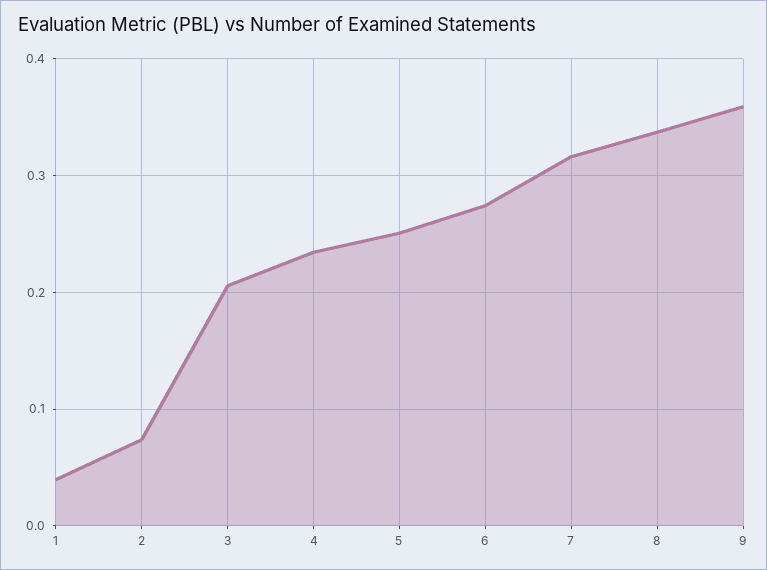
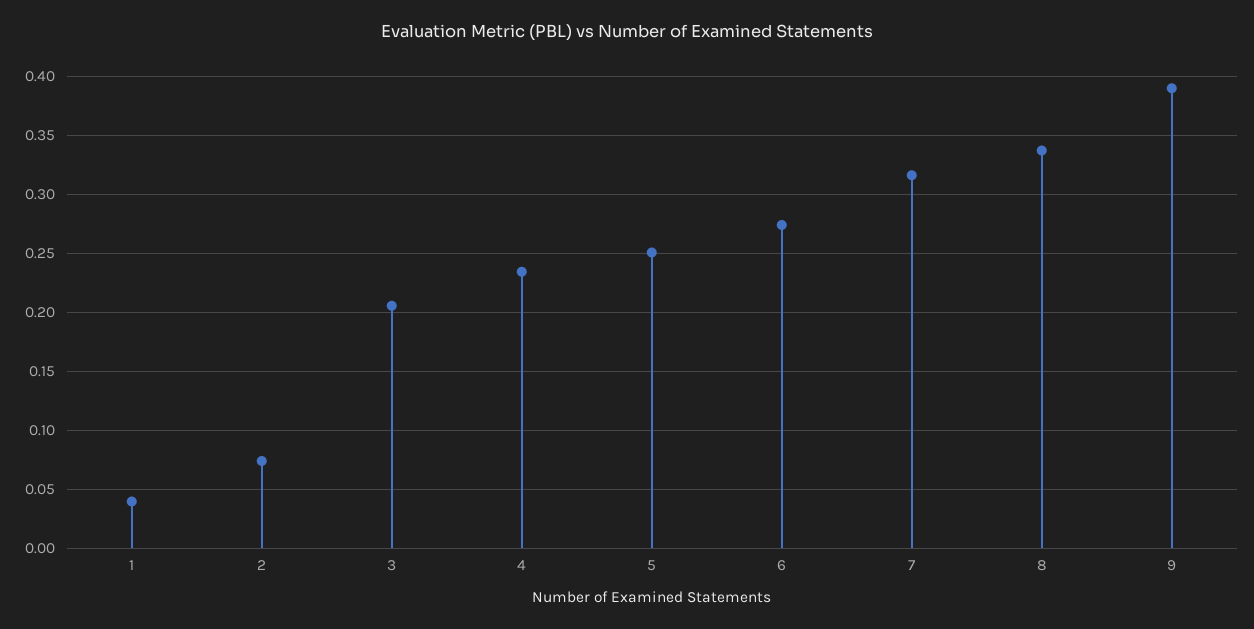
9: 0.36 -> 0.39

